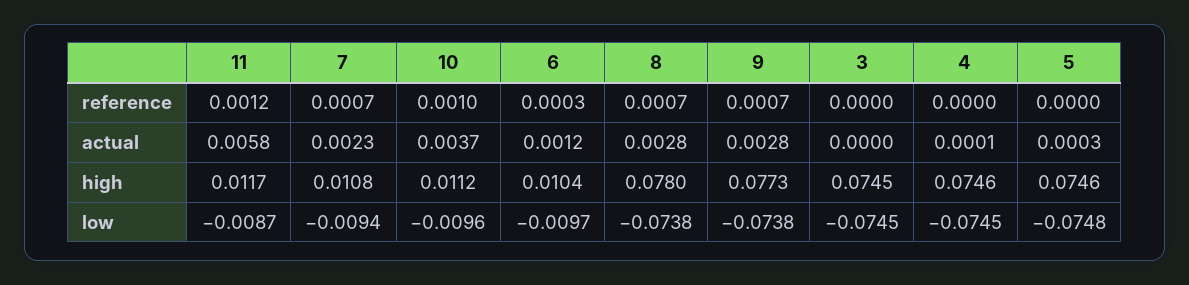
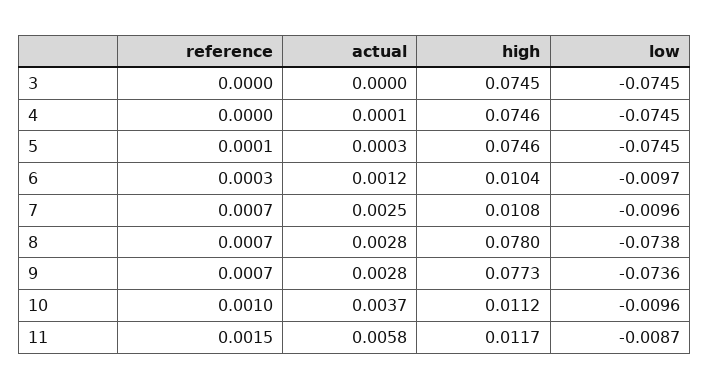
11, reference: 0.0012 -> 0.0015
5, reference: 0 -> 0.0001
7, actual: 0.0023 -> 0.0025
7, low: -0.0094 -> -0.0096
9, low: -0.0738 -> -0.0736
5, low: -0.0748 -> -0.0745

